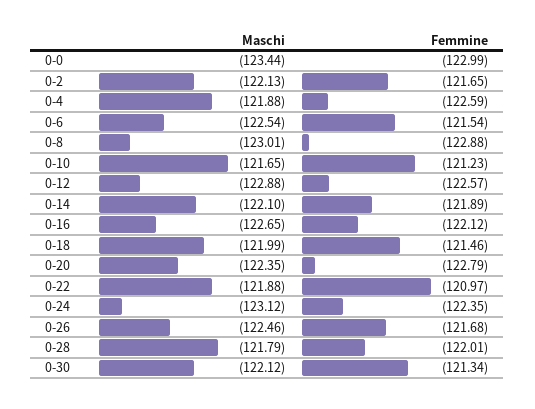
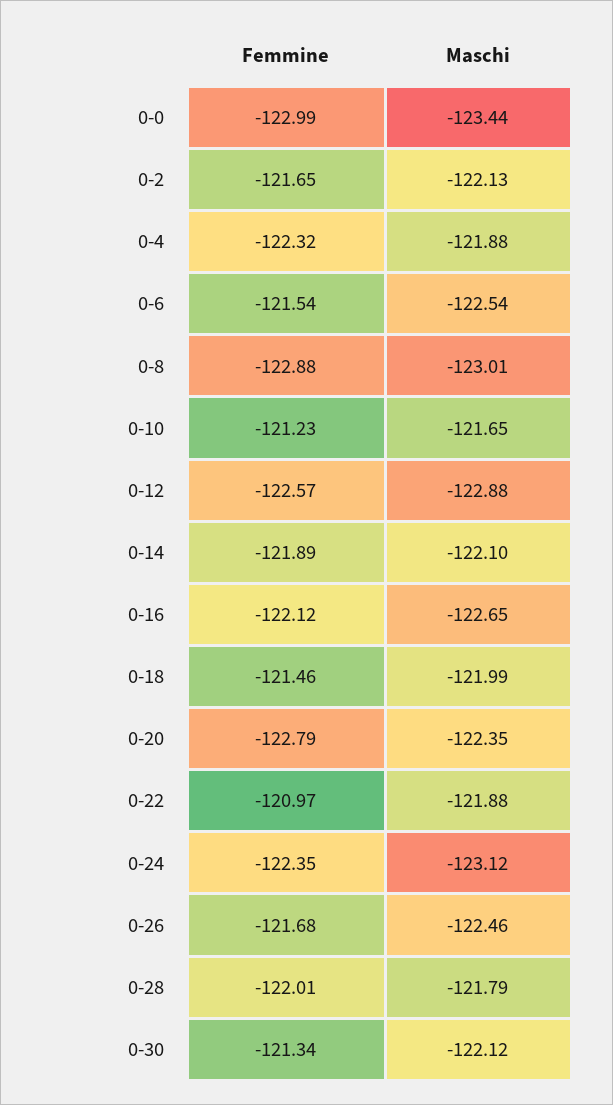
Femmine, 0-4: -122.59 -> -122.32

